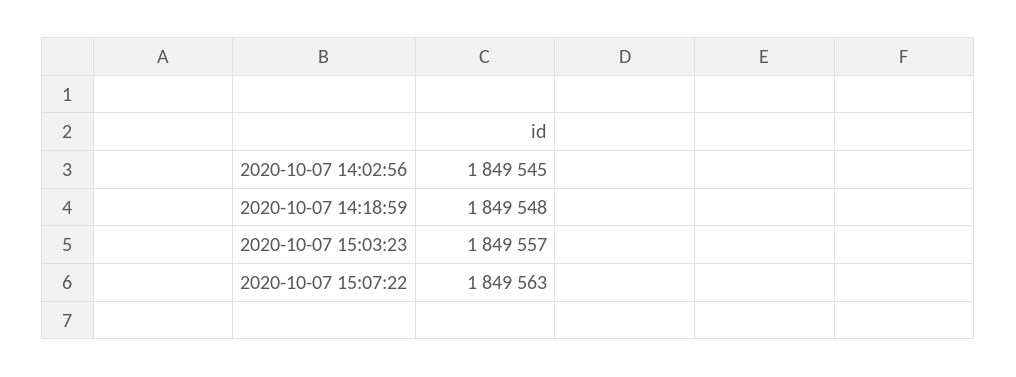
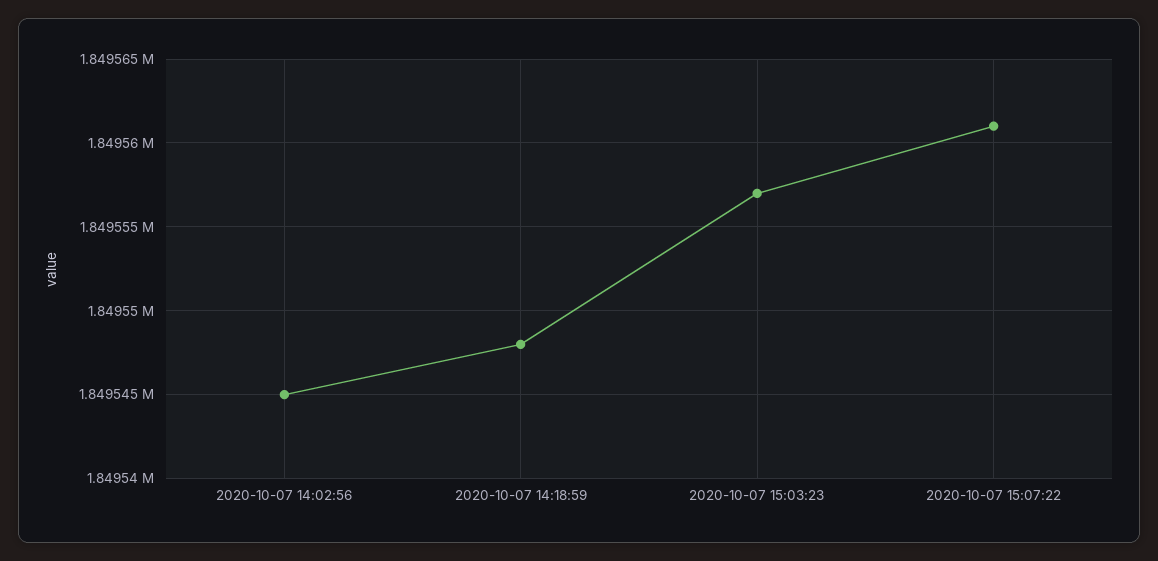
2020-10-07 15:07:22: 1849563 -> 1849561

